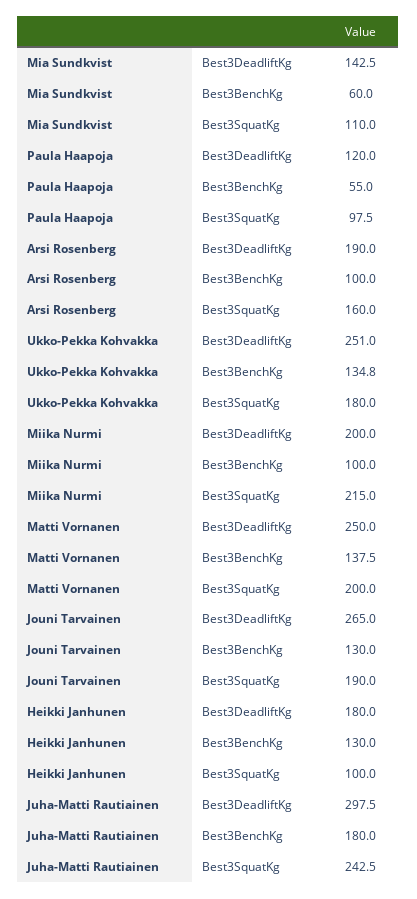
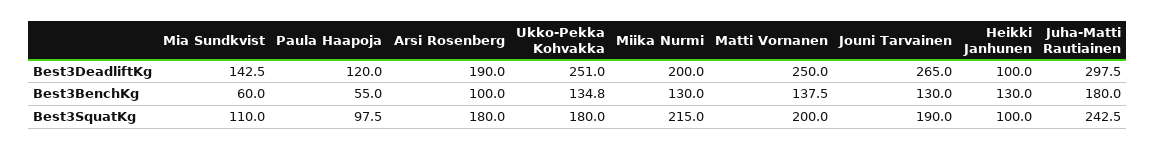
Arsi Rosenberg, Best3SquatKg: 160 -> 180
Miika Nurmi, Best3BenchKg: 100 -> 130
Heikki Janhunen, Best3DeadliftKg: 180 -> 100

